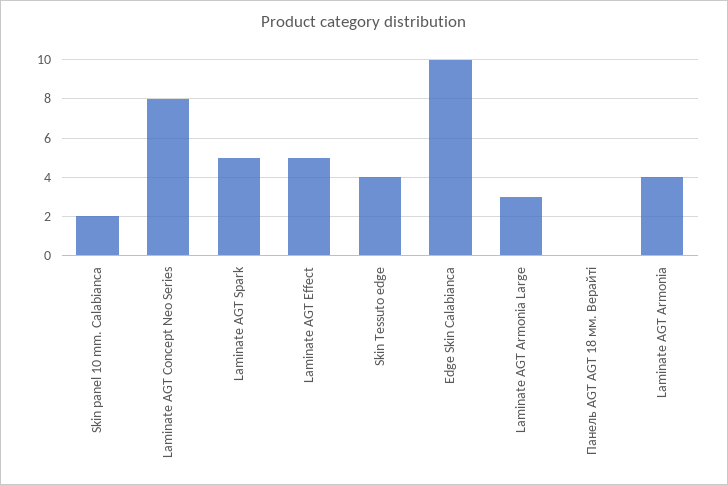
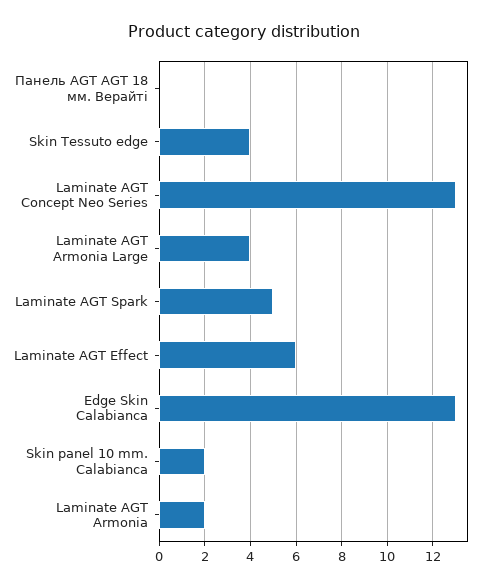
Laminate AGT Concept Neo Series: 8 -> 13
Laminate AGT Effect: 5 -> 6
Edge Skin Calabianca: 10 -> 13
Laminate AGT Armonia Large: 3 -> 4
Laminate AGT Armonia: 4 -> 2

